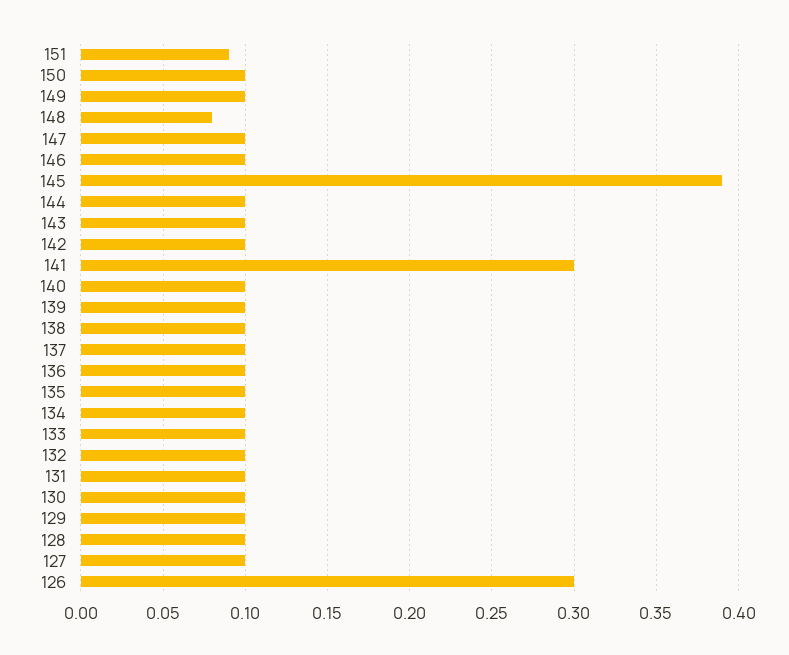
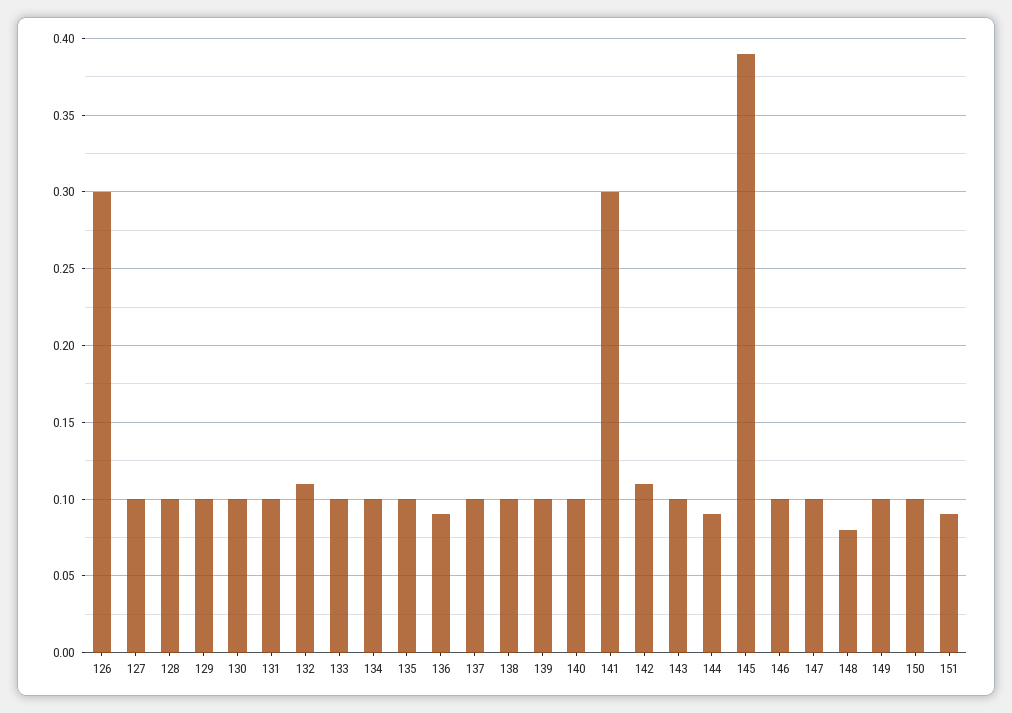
144: 0.1 -> 0.09
142: 0.1 -> 0.11
136: 0.1 -> 0.09
132: 0.1 -> 0.11

